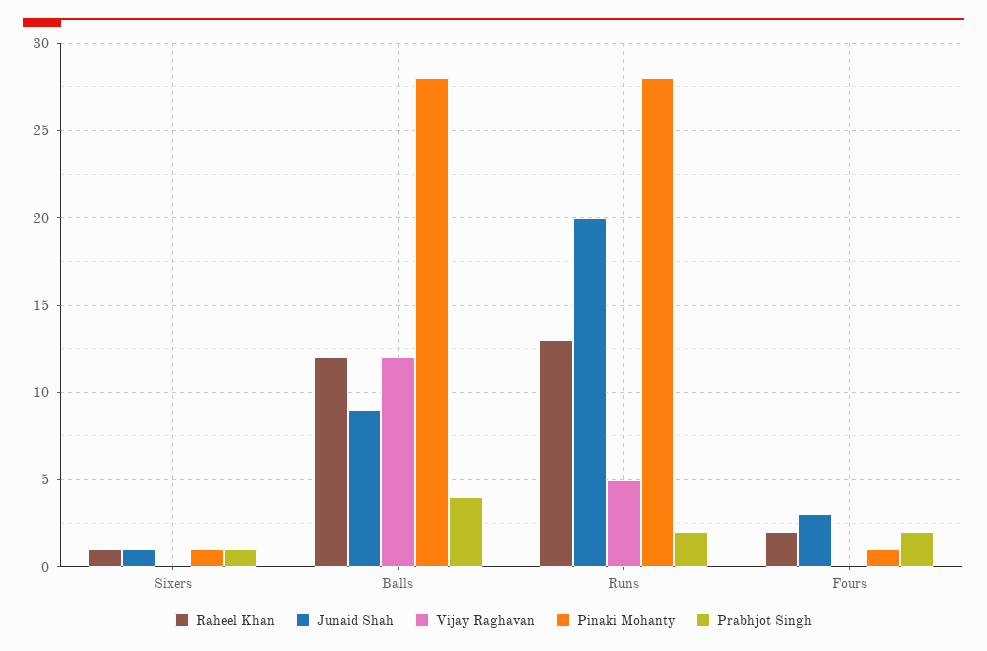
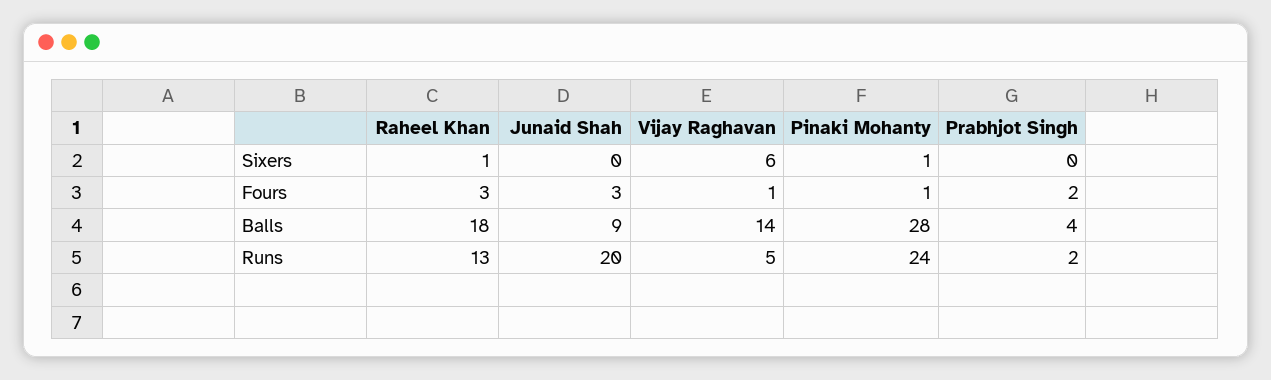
Junaid Shah, Sixers: 1 -> 0
Vijay Raghavan, Sixers: 0 -> 6
Prabhjot Singh, Sixers: 1 -> 0
Raheel Khan, Balls: 12 -> 18
Vijay Raghavan, Balls: 12 -> 14
Pinaki Mohanty, Runs: 28 -> 24
Raheel Khan, Fours: 2 -> 3
Vijay Raghavan, Fours: 0 -> 1

